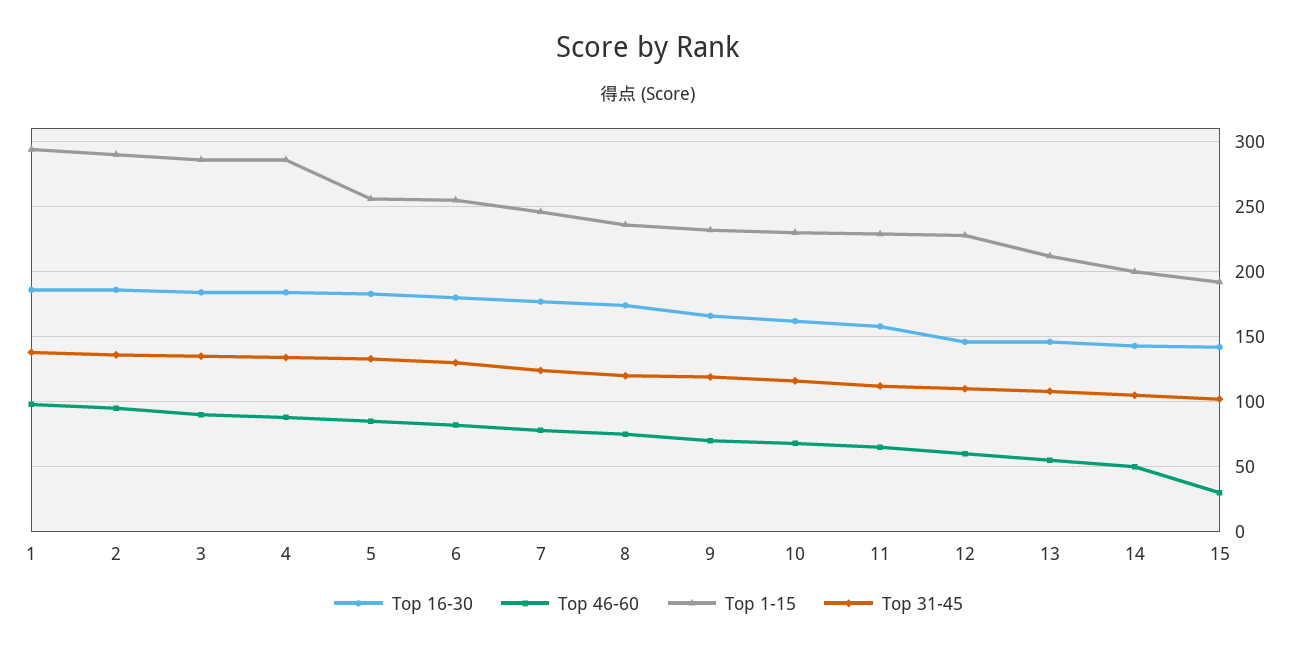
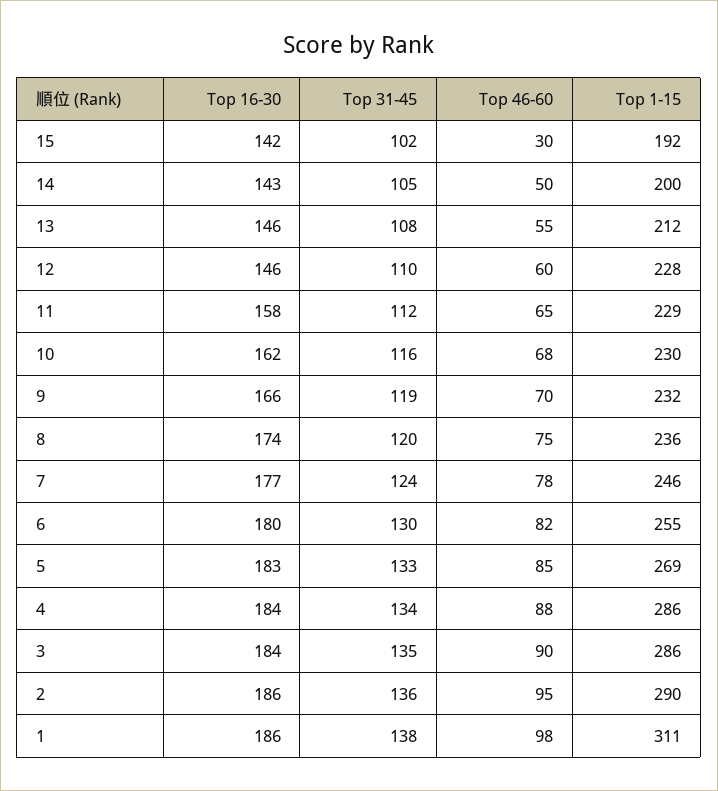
Top 1-15, 1: 295 -> 311
Top 1-15, 5: 255 -> 269

